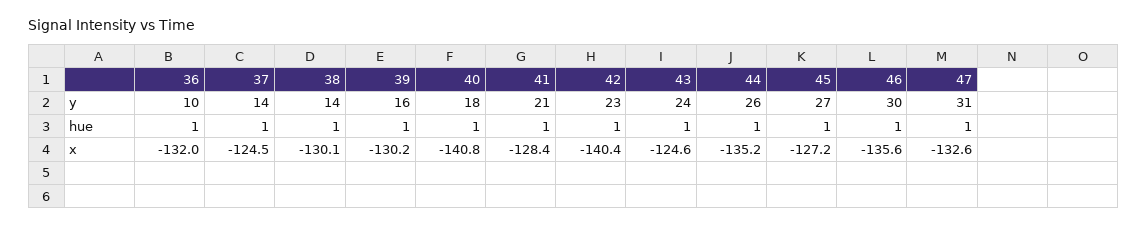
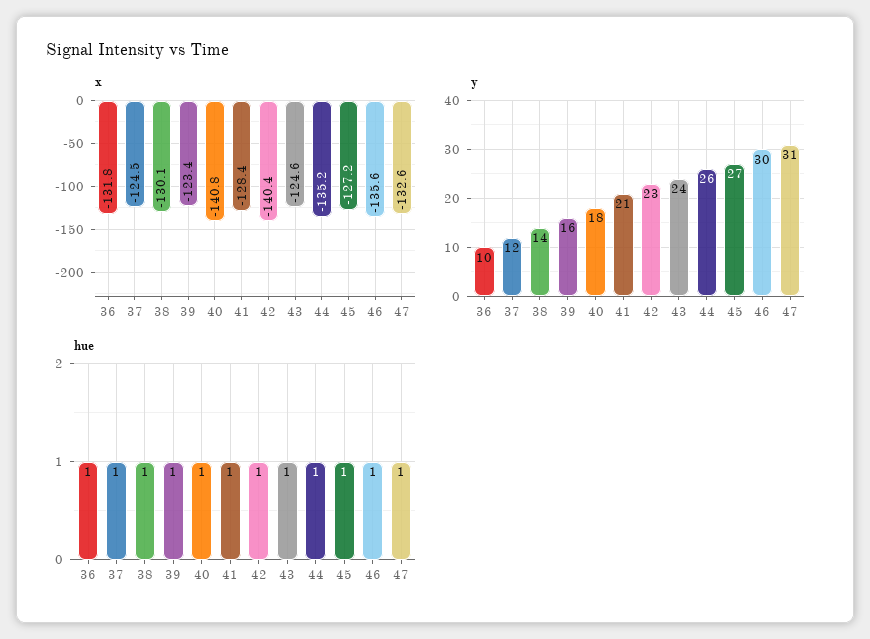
y, 37: 14 -> 12
x, 36: -132 -> -131.8
x, 39: -130.2 -> -123.4

